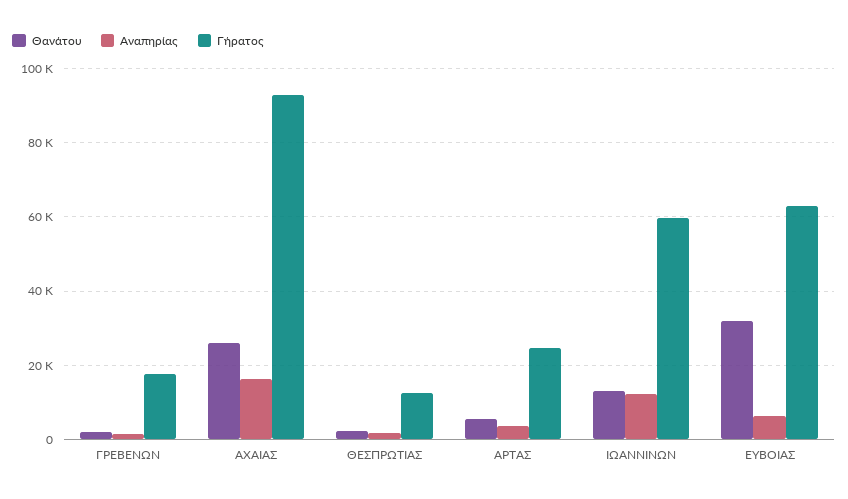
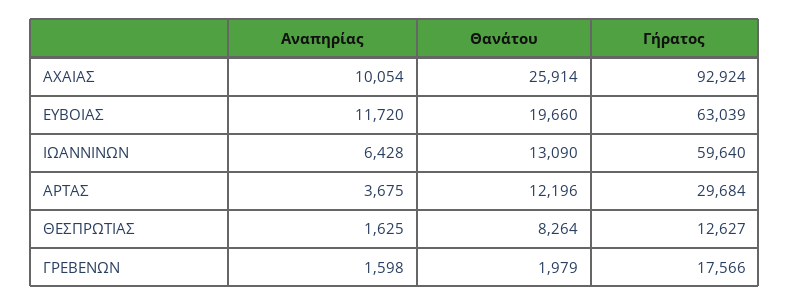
Αναπηρίας, ΑΧΑΙΑΣ: 16000 -> 10054
Θανάτου, ΘΕΣΠΡΩΤΙΑΣ: 2000 -> 8264
Θανάτου, ΑΡΤΑΣ: 6000 -> 12196
Γήρατος, ΑΡΤΑΣ: 24000 -> 29684
Αναπηρίας, ΙΩΑΝΝΙΝΩΝ: 12000 -> 6428
Θανάτου, ΕΥΒΟΙΑΣ: 32000 -> 19660
Αναπηρίας, ΕΥΒΟΙΑΣ: 6000 -> 11720

